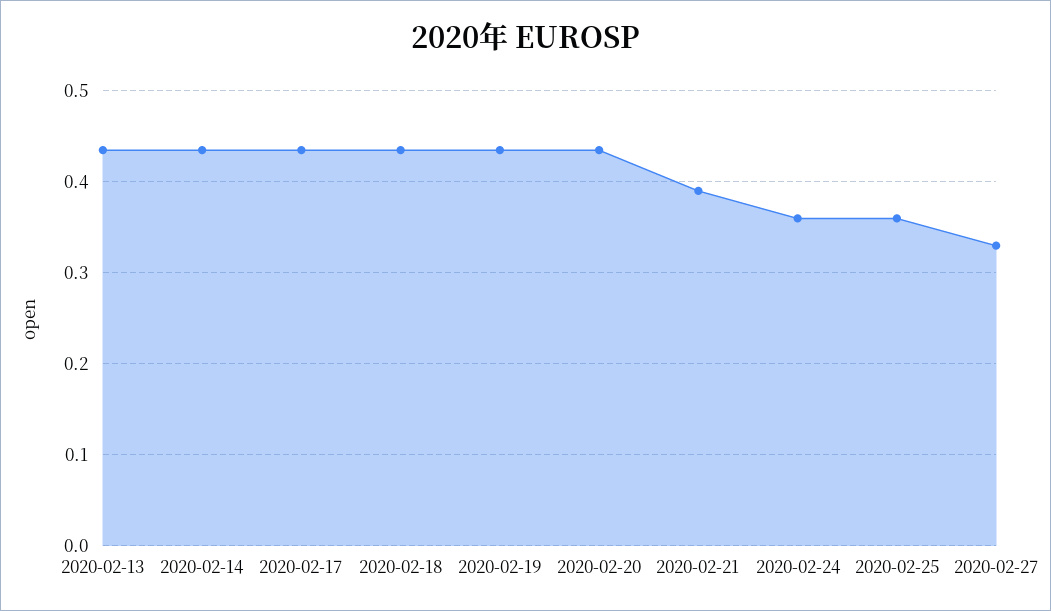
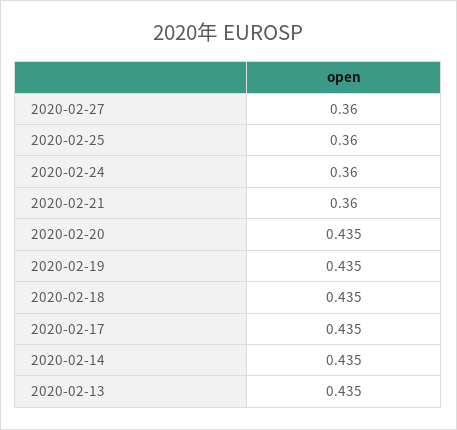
2020-02-21: 0.39 -> 0.36
2020-02-27: 0.33 -> 0.36

